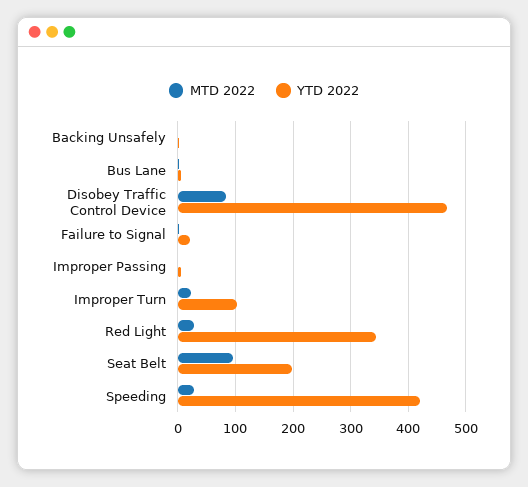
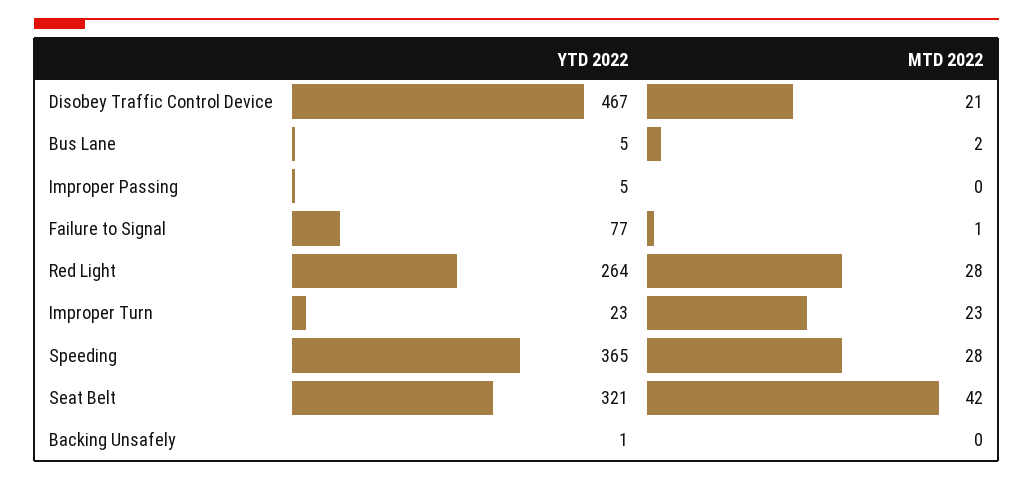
MTD 2022, Disobey Traffic Control Device: 80 -> 21
YTD 2022, Failure to Signal: 20 -> 77
YTD 2022, Improper Turn: 100 -> 23
YTD 2022, Red Light: 340 -> 264
MTD 2022, Seat Belt: 100 -> 42
YTD 2022, Seat Belt: 200 -> 321
YTD 2022, Speeding: 420 -> 365

